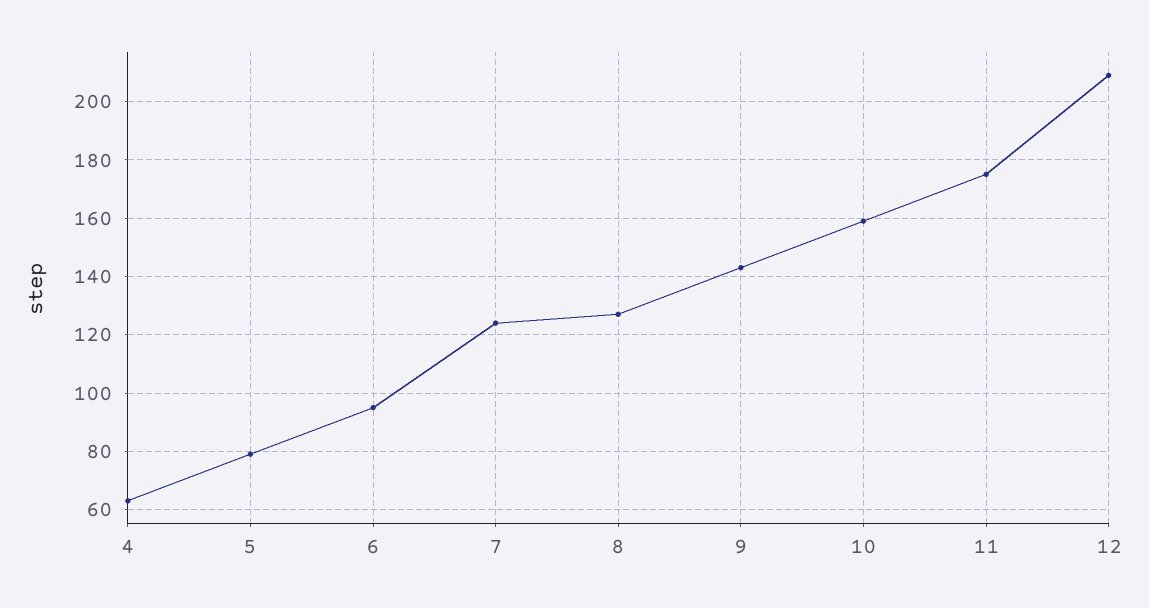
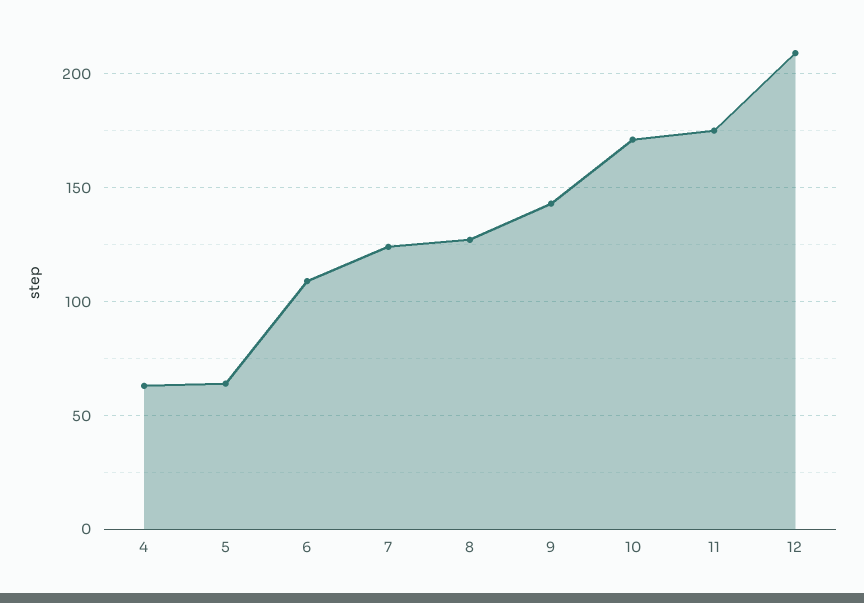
5: 80 -> 65
6: 95 -> 110
10: 160 -> 170

